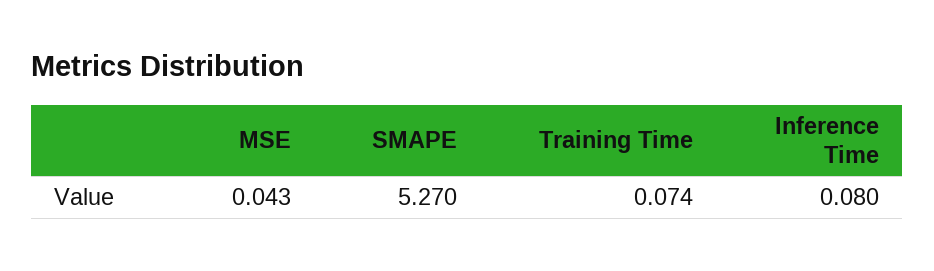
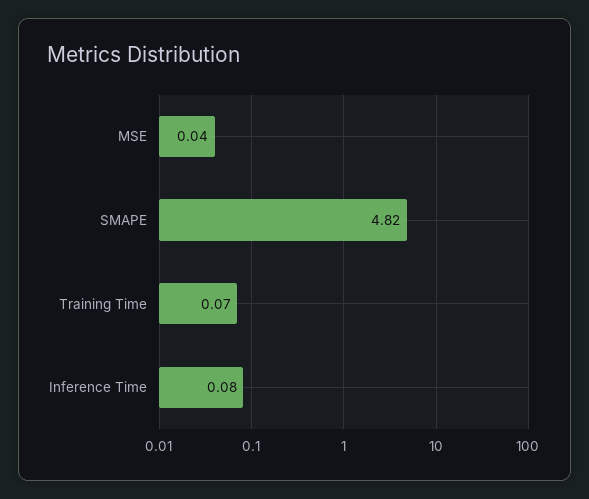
SMAPE: 5.27 -> 4.82

